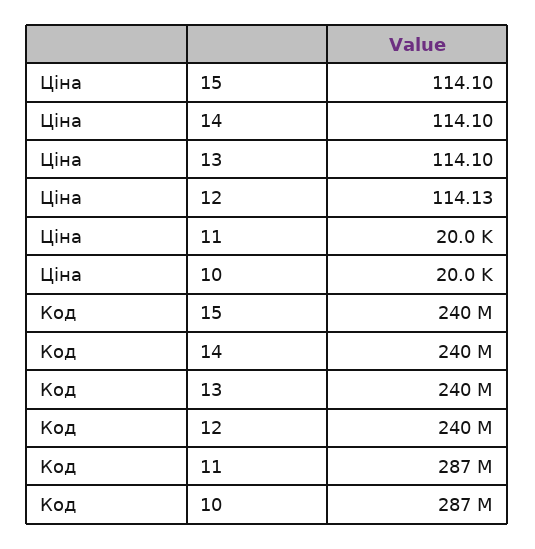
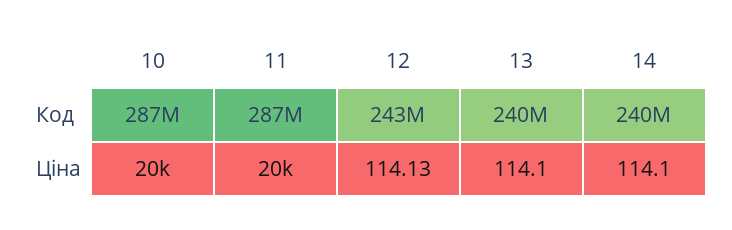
Ціна, 15: 114.1 -> none
Код, 15: 240000000 -> none
Код, 12: 240000000 -> 243000000

